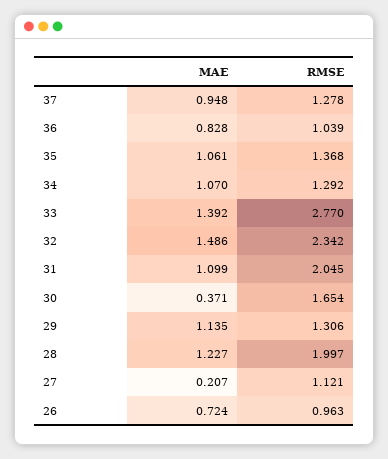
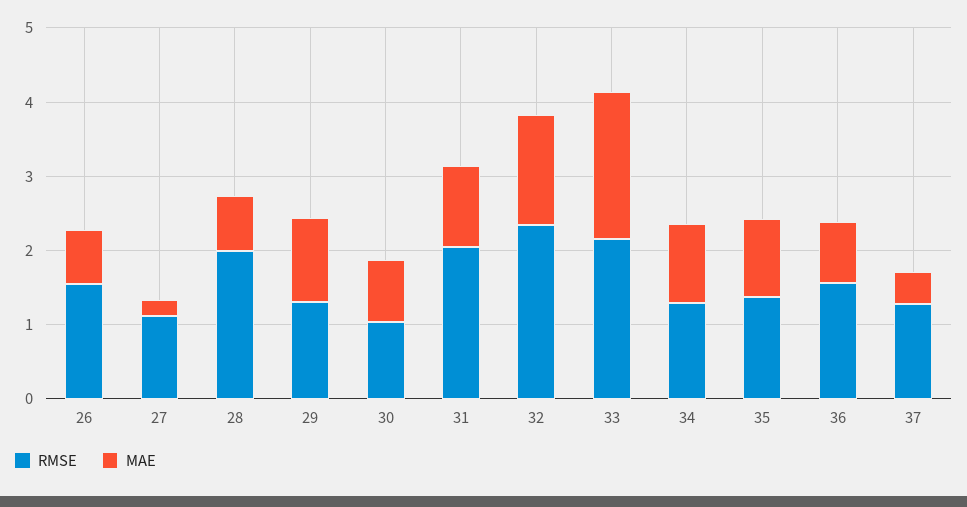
MAE, 37: 0.948 -> 0.4
RMSE, 36: 1.039 -> 1.6
MAE, 33: 1.392 -> 2
RMSE, 33: 2.77 -> 2.2
MAE, 30: 0.371 -> 0.8
RMSE, 30: 1.654 -> 1
MAE, 28: 1.227 -> 0.8
RMSE, 26: 0.963 -> 1.6

